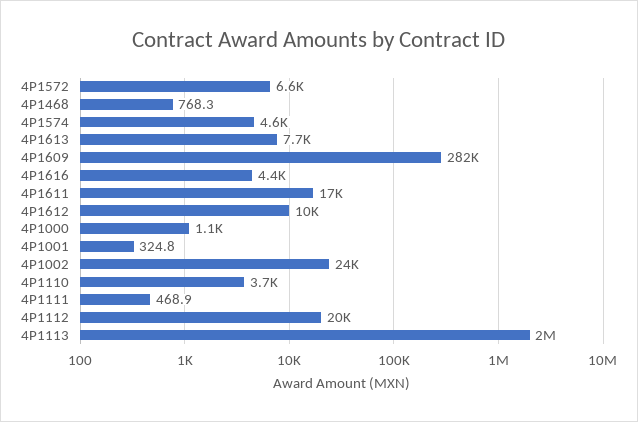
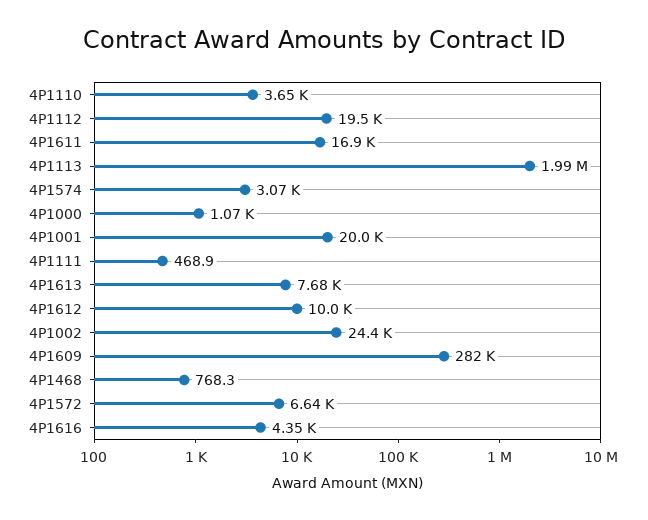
4P1574: 4600 -> 3070
4P1001: 324.8 -> 20000

